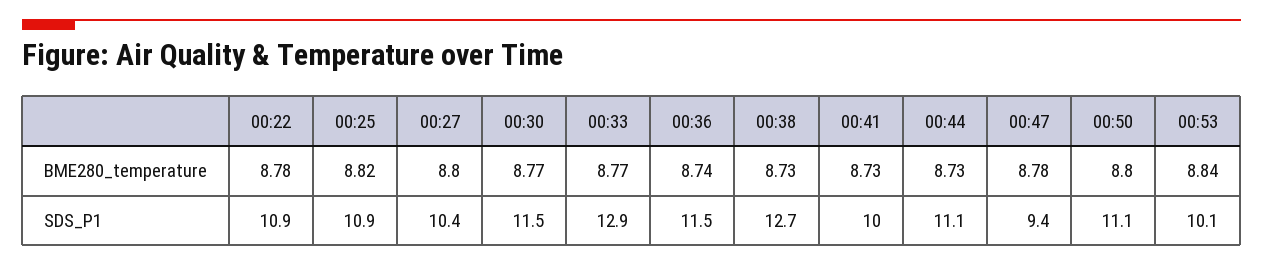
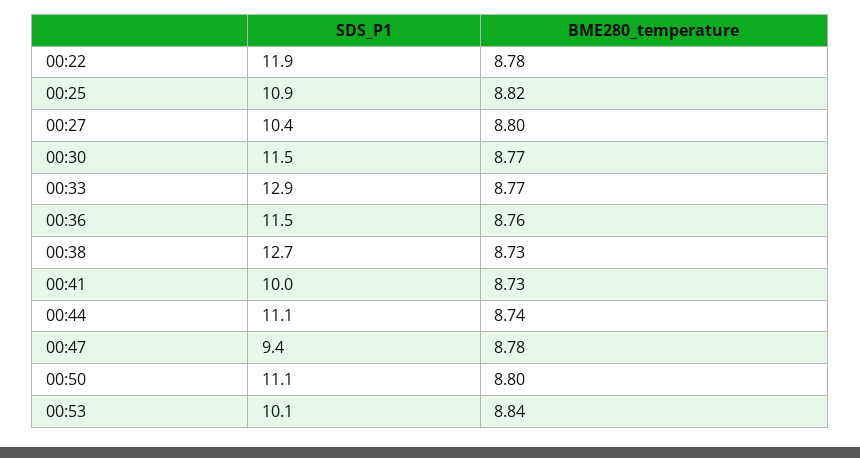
00:36, BME280_temperature: 8.74 -> 8.76
00:44, BME280_temperature: 8.73 -> 8.74
00:22, SDS_P1: 10.9 -> 11.9

